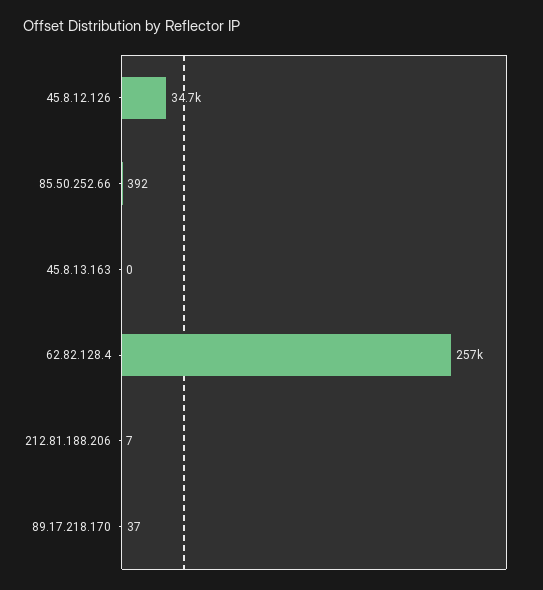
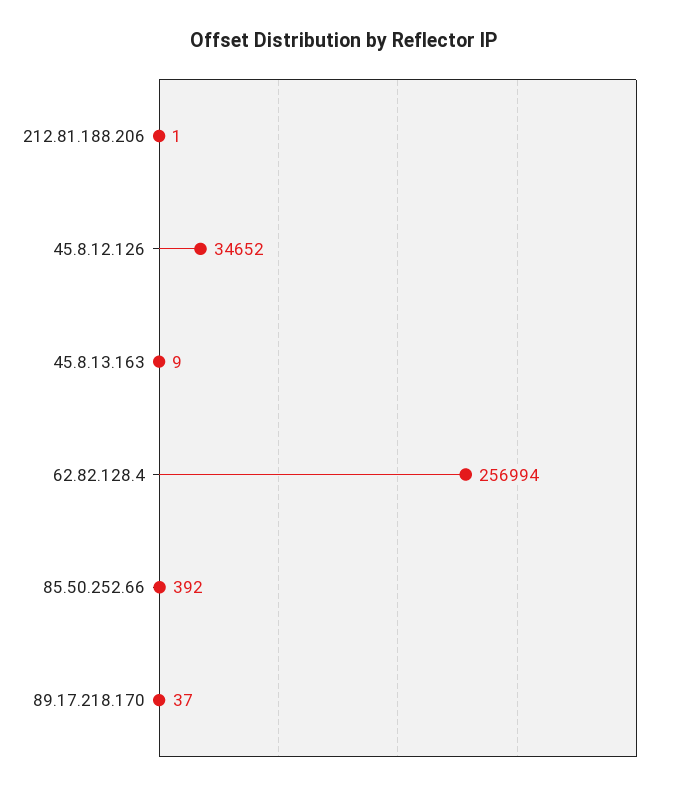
45.8.13.163: 0 -> 9
212.81.188.206: 7 -> 1

